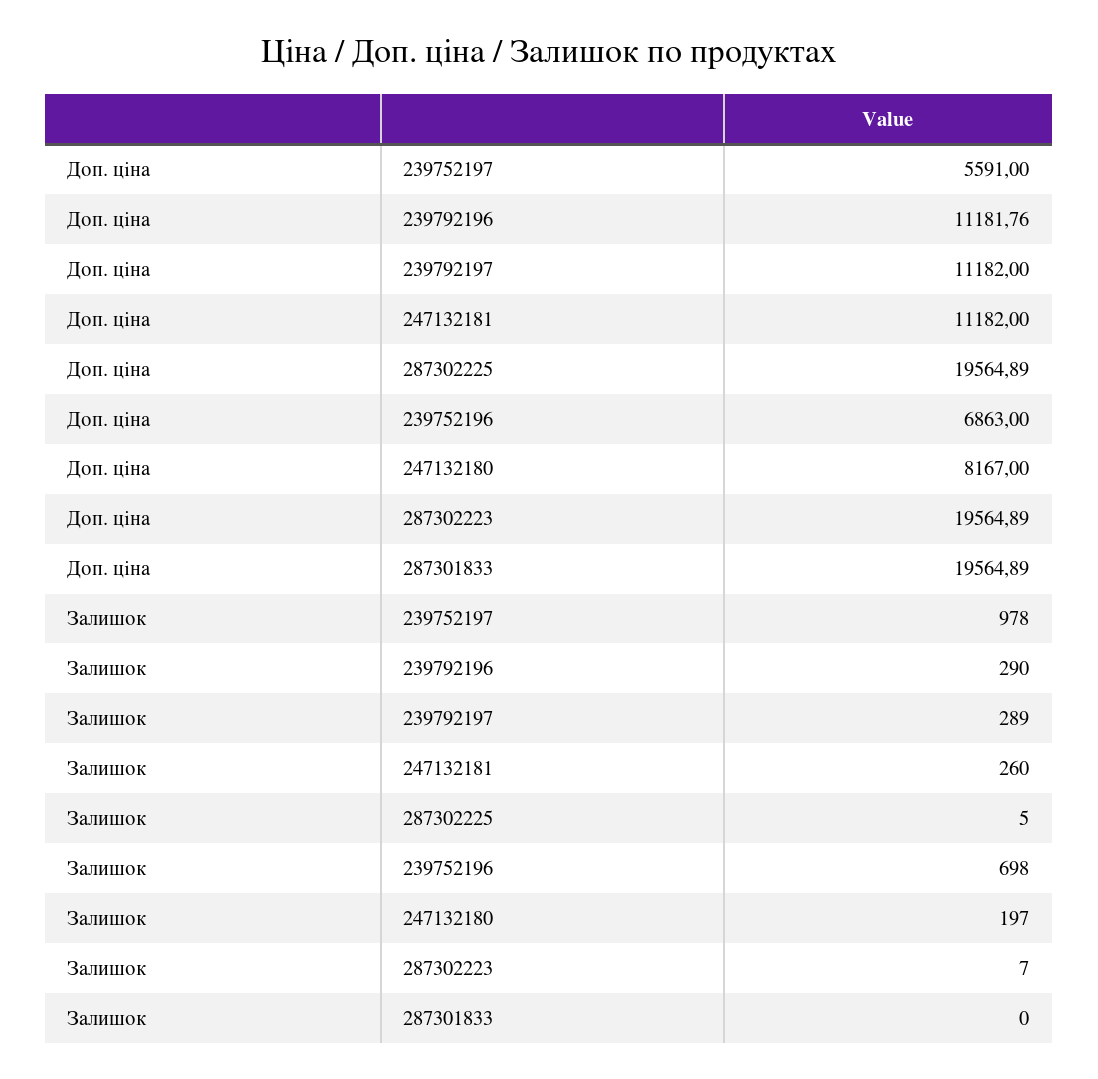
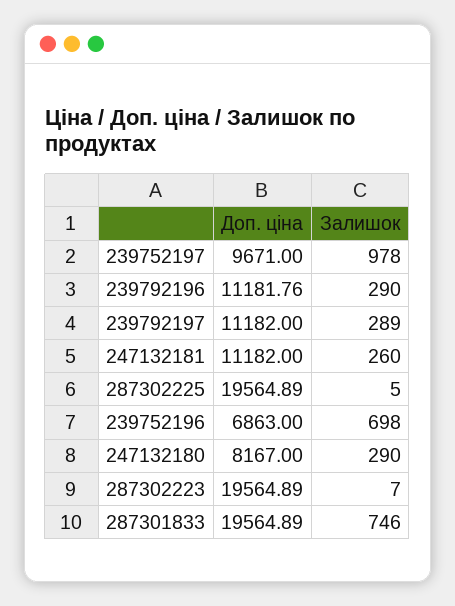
Доп. ціна, 239752197: 5591 -> 9671
Залишок, 247132180: 197 -> 290
Залишок, 287301833: 0 -> 746

